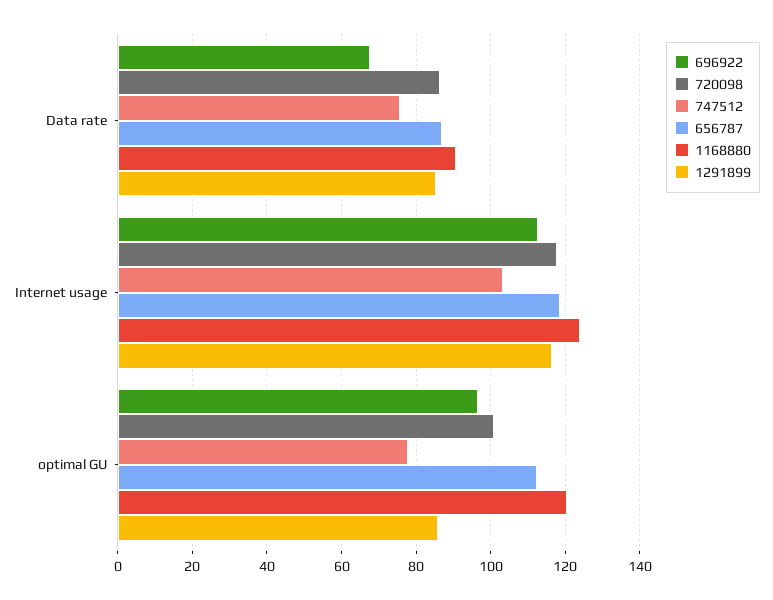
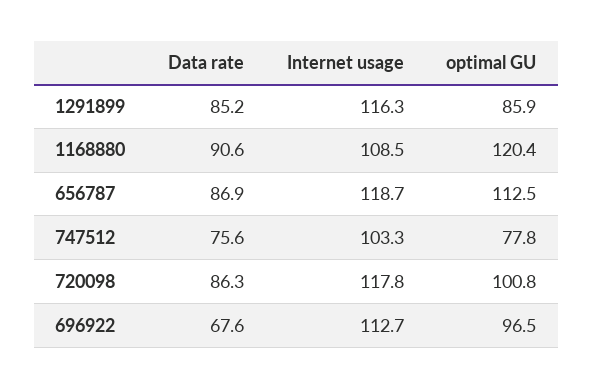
1168880, Internet usage: 124 -> 108.5

